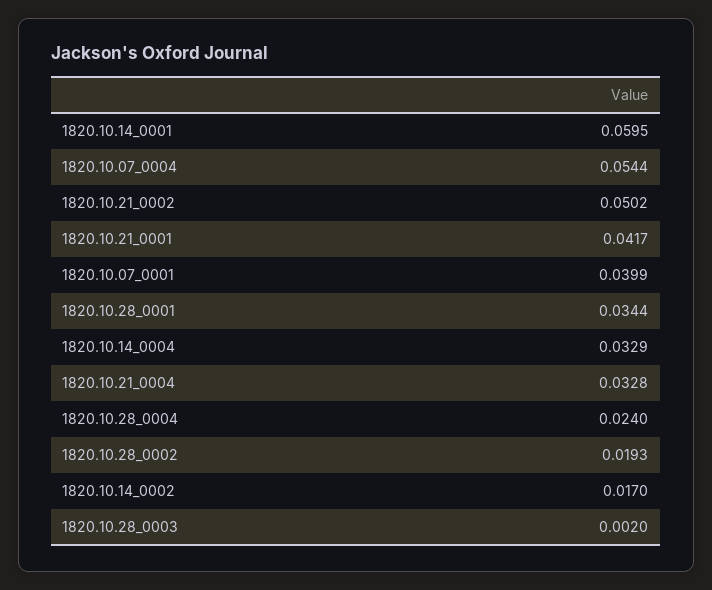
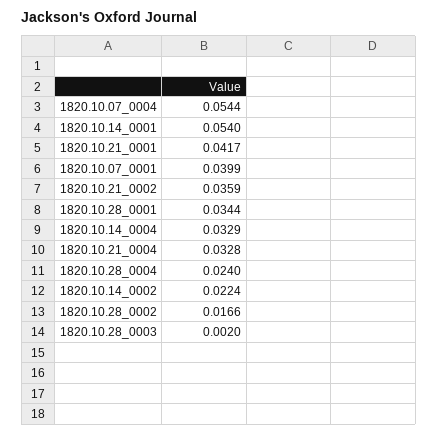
1820.10.14_0001: 0.0595 -> 0.054
1820.10.21_0002: 0.0502 -> 0.0359
1820.10.28_0002: 0.0193 -> 0.0166
1820.10.14_0002: 0.017 -> 0.0224

